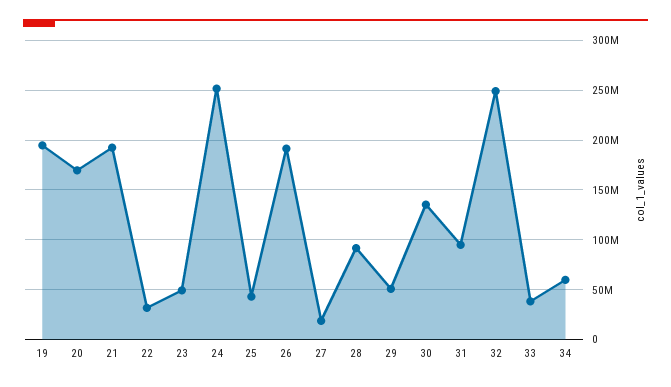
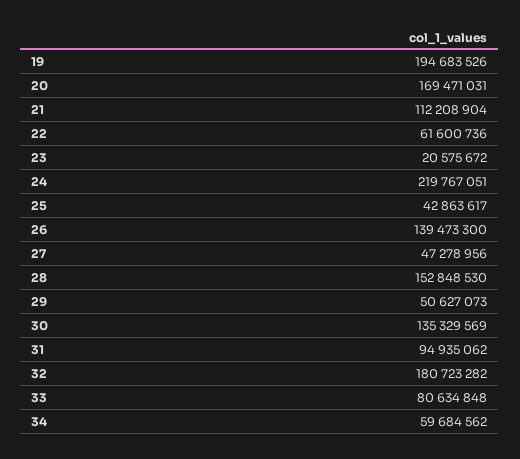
21: 190000000 -> 112208904
22: 30000000 -> 61600736
23: 50000000 -> 20575672
24: 250000000 -> 219767051
26: 190000000 -> 139473300
27: 20000000 -> 47278956
28: 90000000 -> 152848530
32: 250000000 -> 180723282
33: 40000000 -> 80634848

